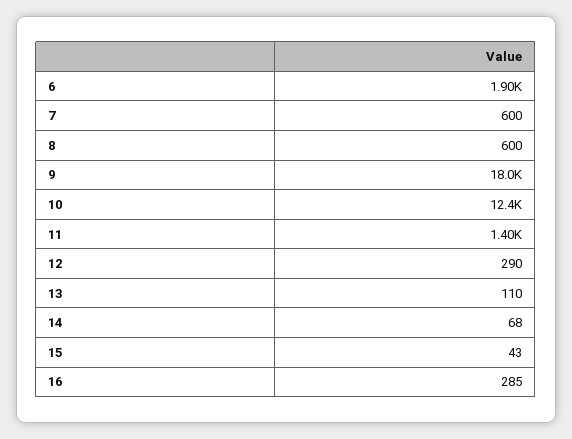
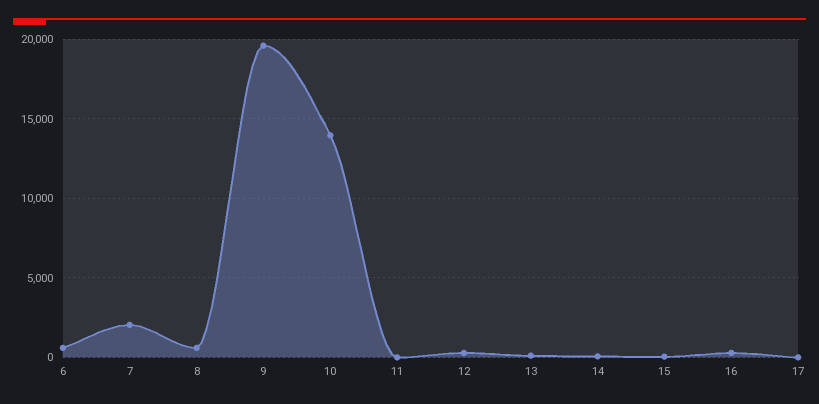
6: 1900 -> 500
7: 600 -> 2000
9: 18000 -> 19500
10: 12400 -> 14000
11: 1400 -> 0
17: none -> 0

